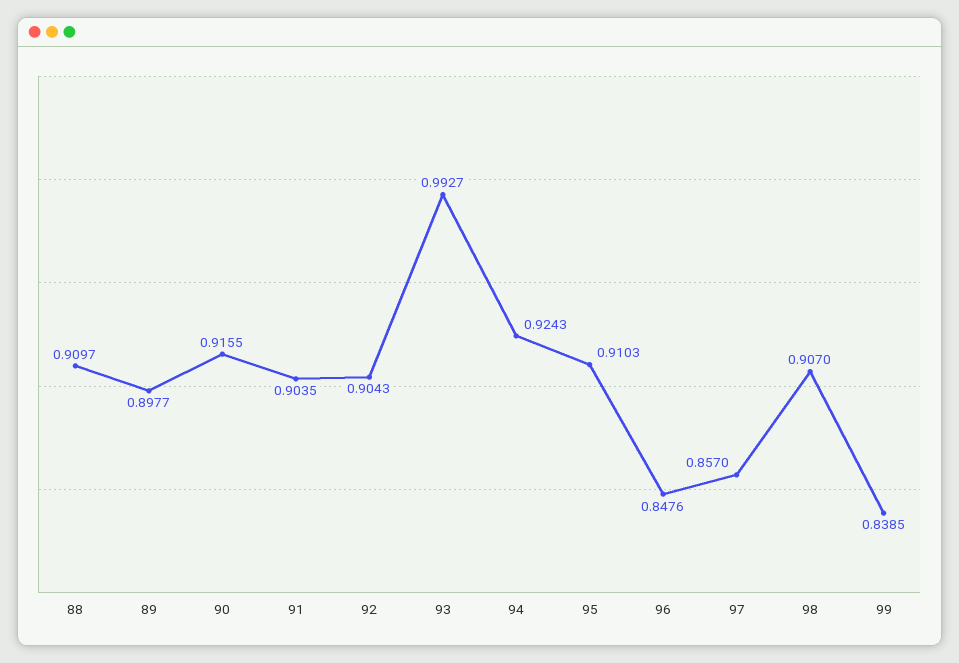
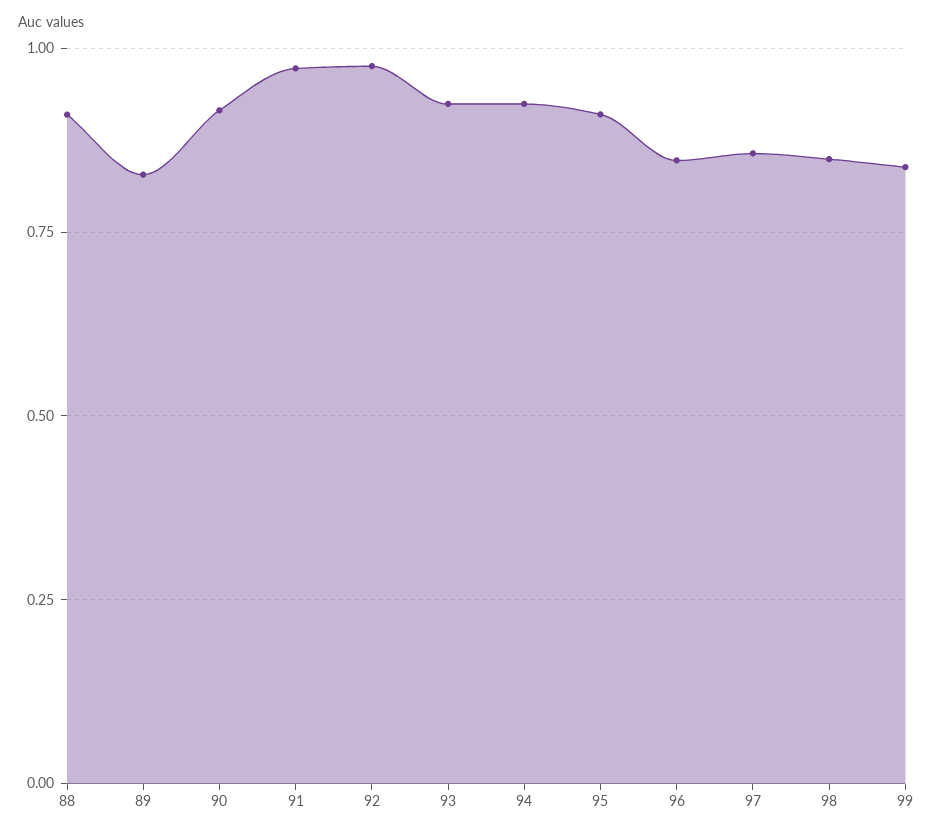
89: 0.8977 -> 0.825
91: 0.9035 -> 0.975
92: 0.9043 -> 0.975
93: 0.9927 -> 0.925
98: 0.907 -> 0.85

